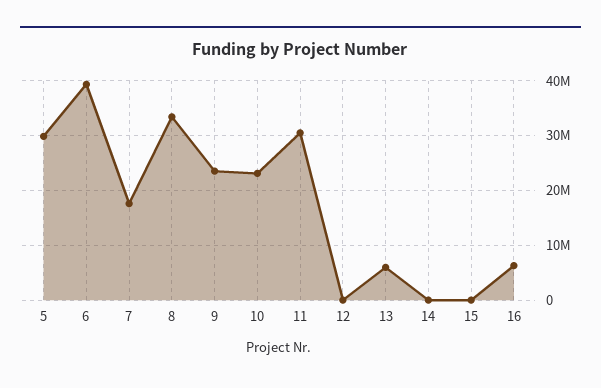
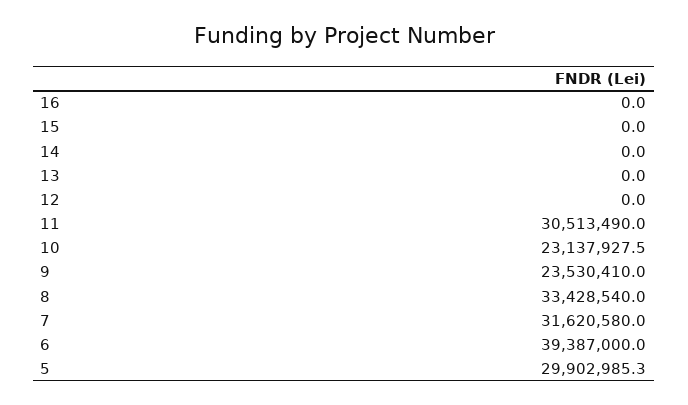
7: 18000000 -> 31620580
13: 6000000 -> 0
16: 6000000 -> 0

